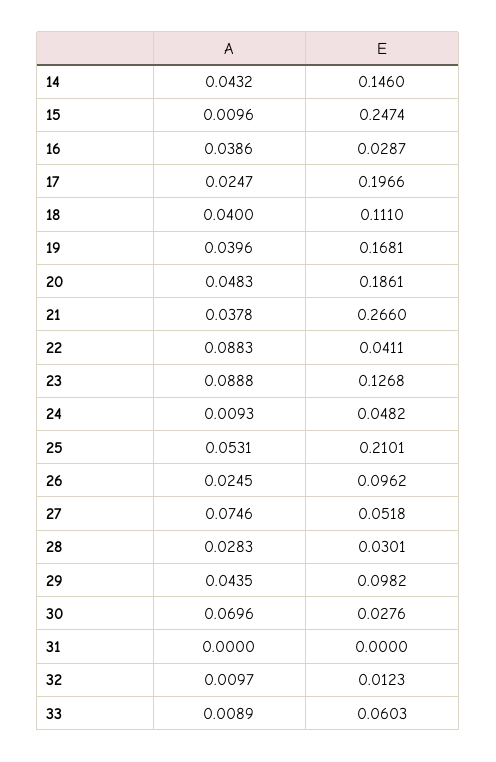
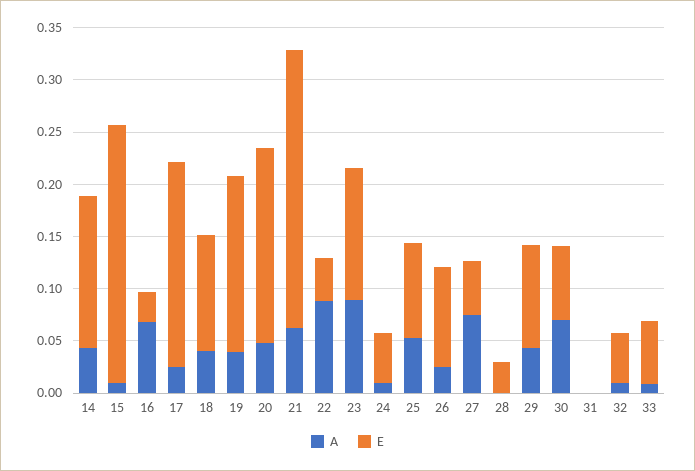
A, 16: 0.0386 -> 0.07
A, 21: 0.0378 -> 0.06
E, 25: 0.2101 -> 0.09
A, 28: 0.0283 -> 0
E, 30: 0.0276 -> 0.07
E, 32: 0.0123 -> 0.05

